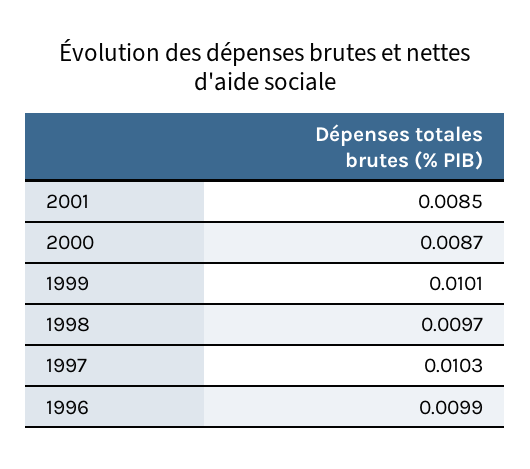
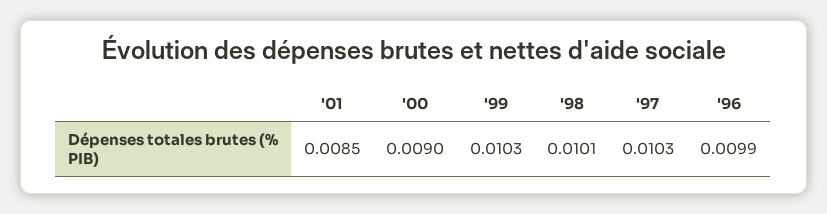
2000: 0.0087 -> 0.009
1999: 0.0101 -> 0.0103
1998: 0.0097 -> 0.0101

